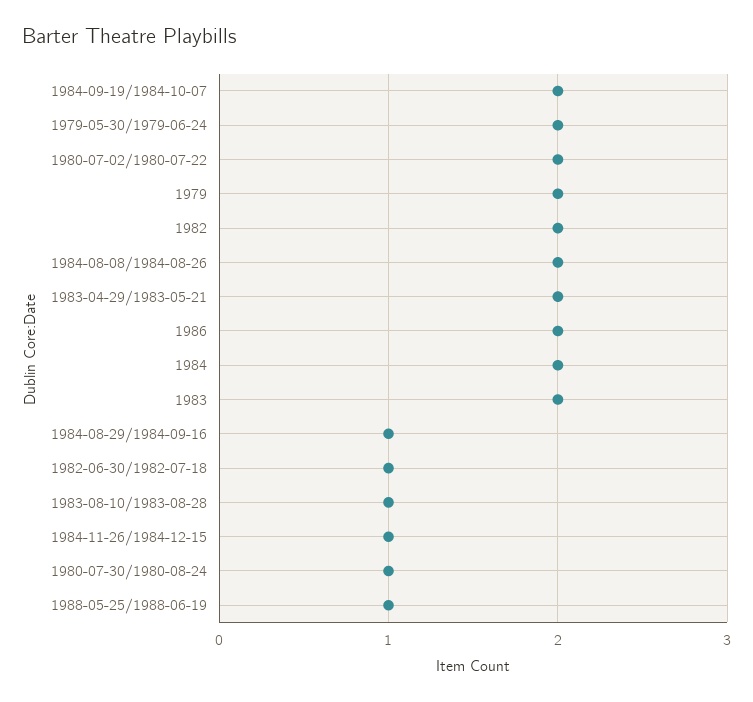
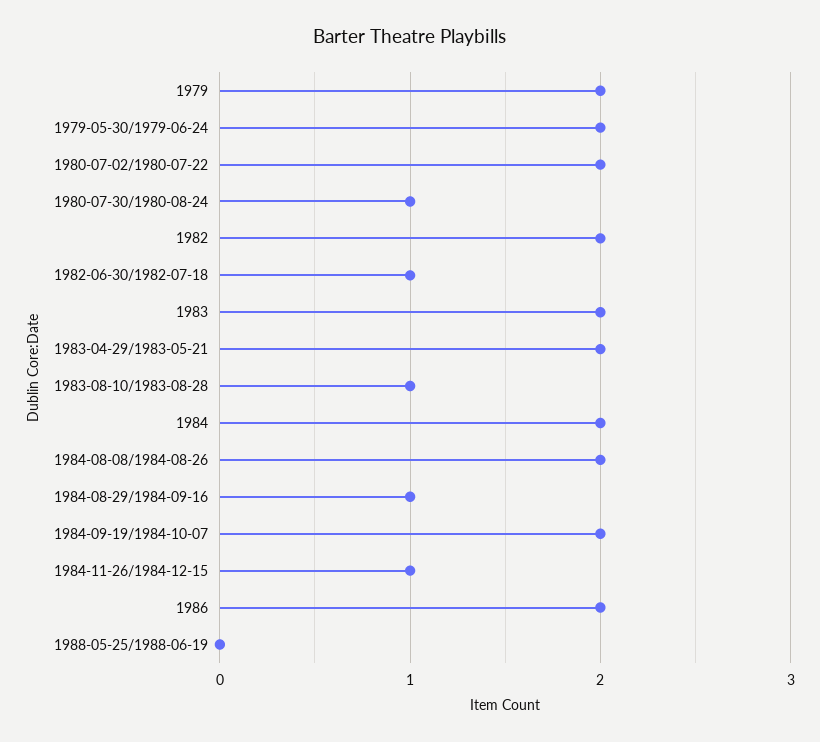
1988-05-25/1988-06-19: 1 -> 0

